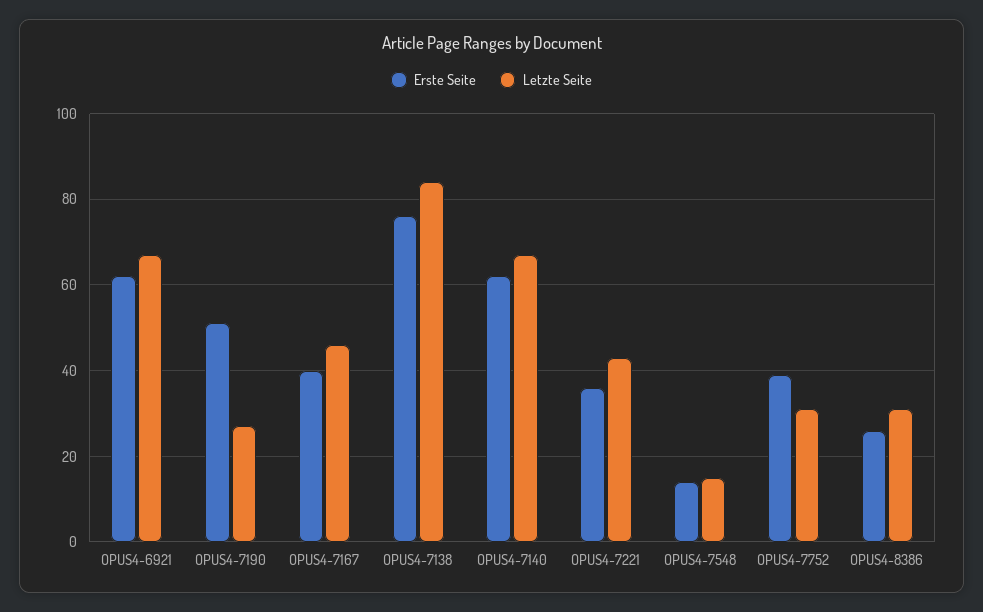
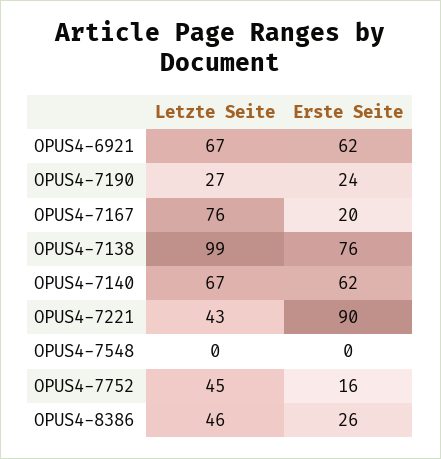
Erste Seite, OPUS4-7190: 50 -> 24
Erste Seite, OPUS4-7167: 40 -> 20
Letzte Seite, OPUS4-7167: 45 -> 76
Letzte Seite, OPUS4-7138: 85 -> 99
Erste Seite, OPUS4-7221: 35 -> 90
Erste Seite, OPUS4-7548: 15 -> 0
Letzte Seite, OPUS4-7548: 15 -> 0
Erste Seite, OPUS4-7752: 40 -> 16
Letzte Seite, OPUS4-7752: 30 -> 45
Letzte Seite, OPUS4-8386: 30 -> 46

